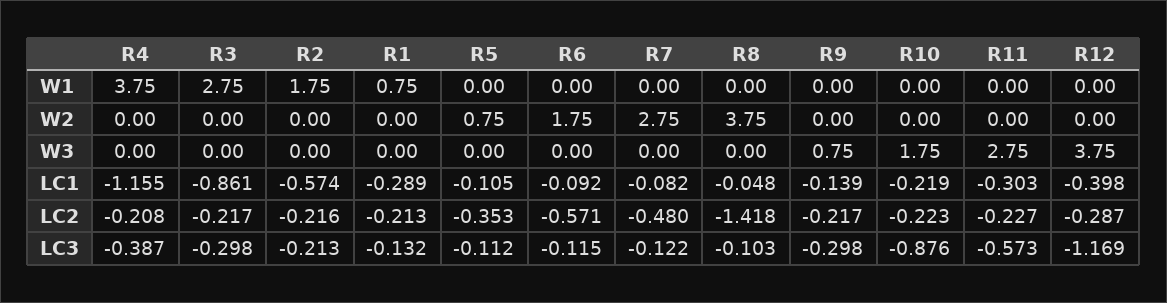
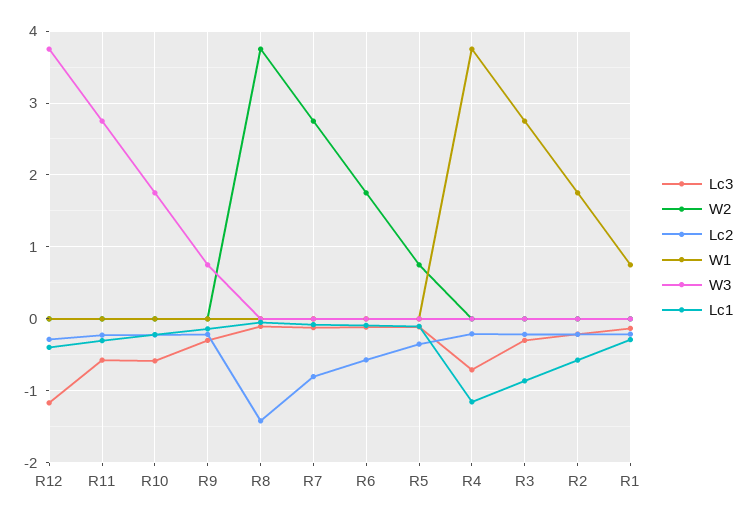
LC2, R7: -0.48 -> -0.8
LC3, R4: -0.387 -> -0.7
LC3, R10: -0.876 -> -0.6

